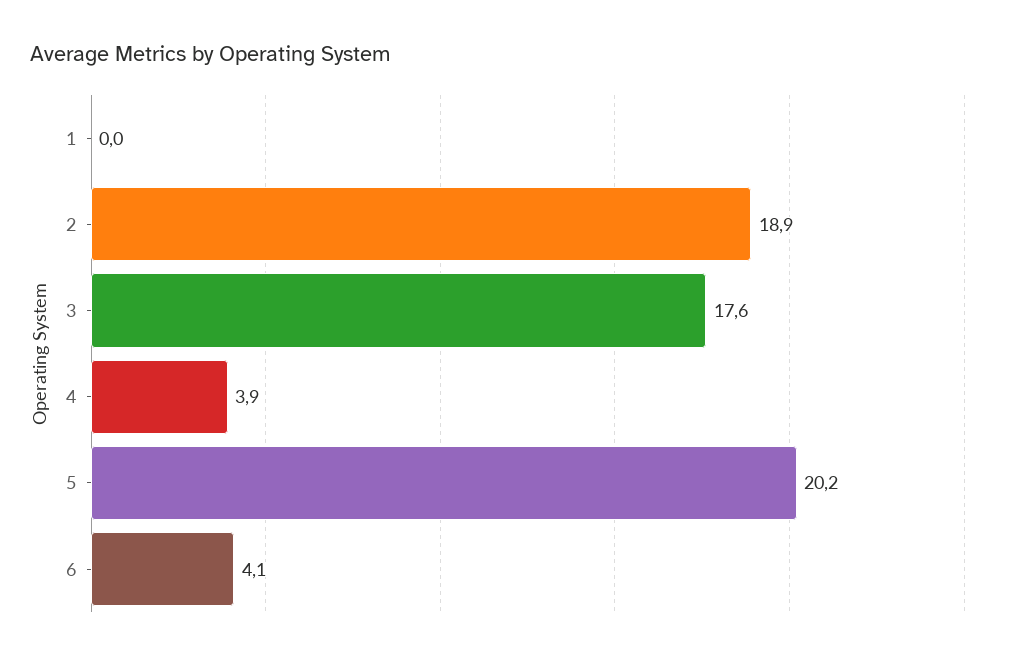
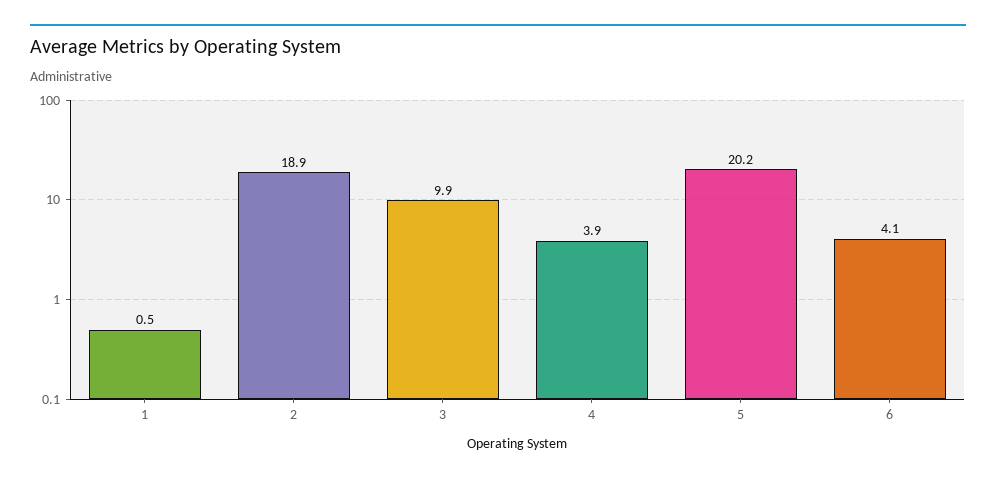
1: 0 -> 0.5
3: 17.6 -> 9.9

